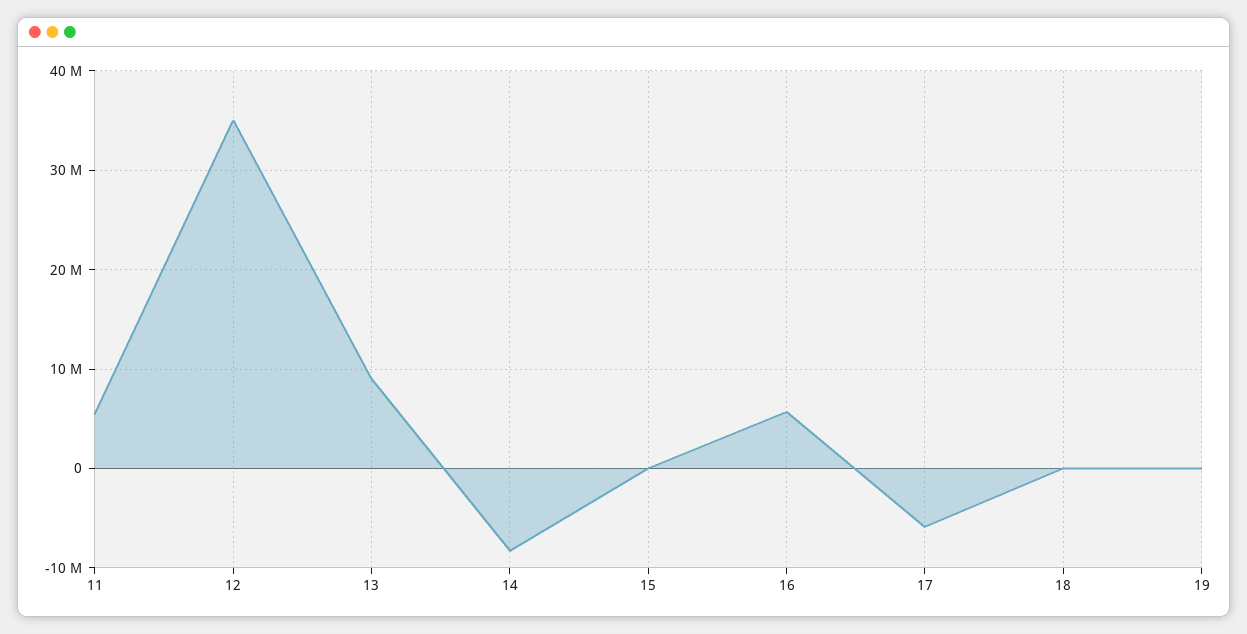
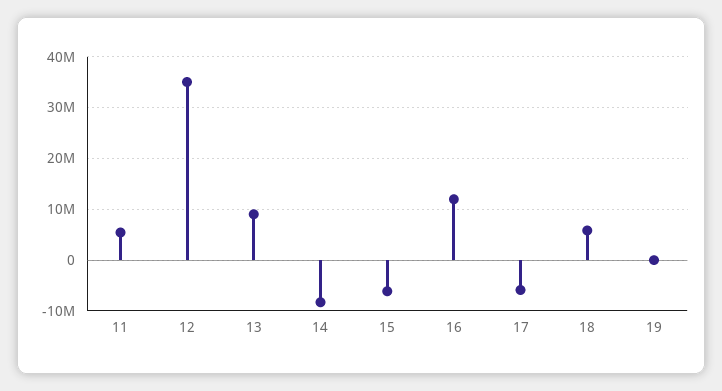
15: 0 -> -6000000
16: 6000000 -> 12000000
18: 0 -> 6000000

